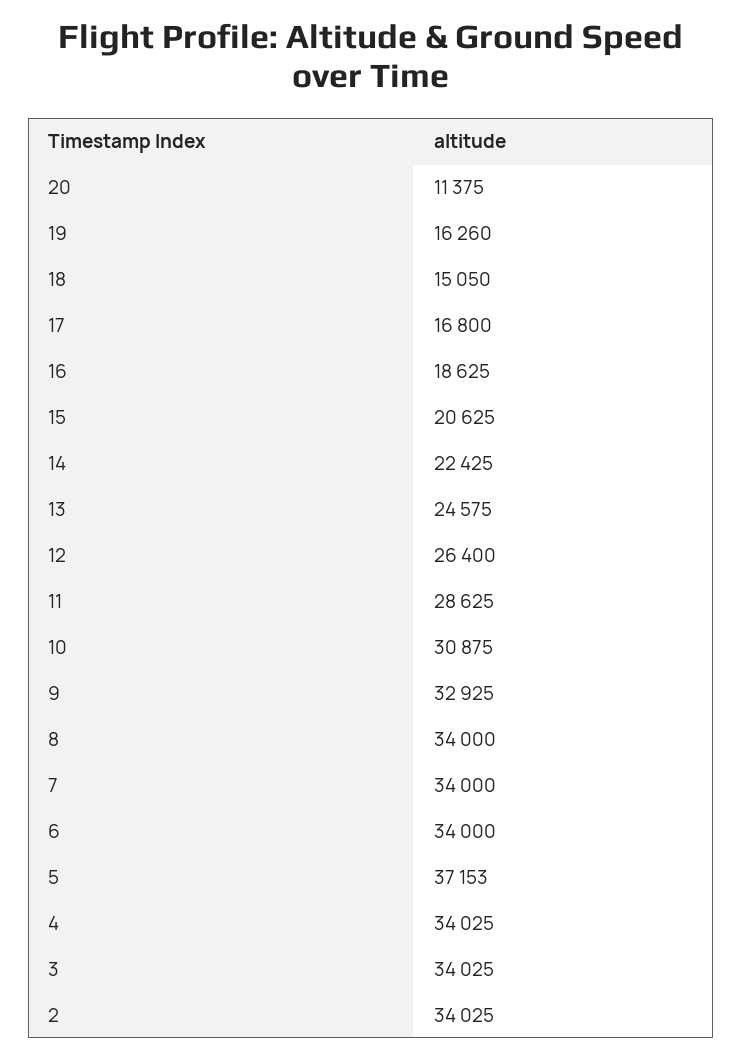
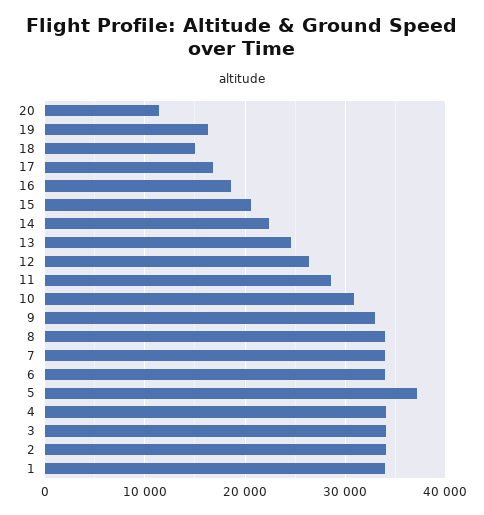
1: none -> 34000

